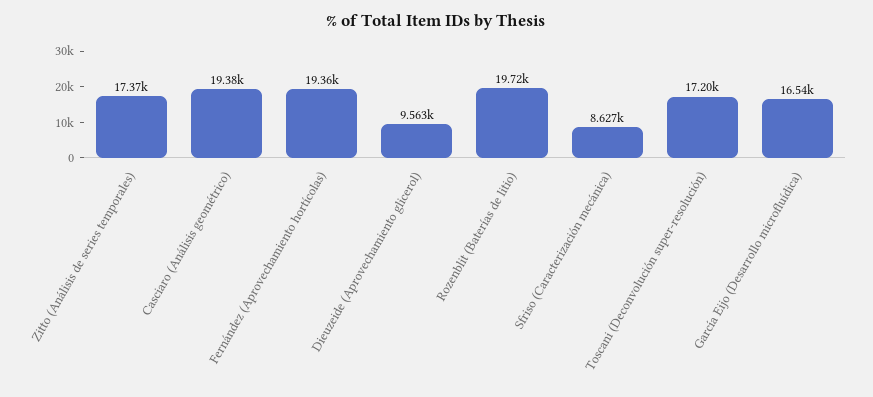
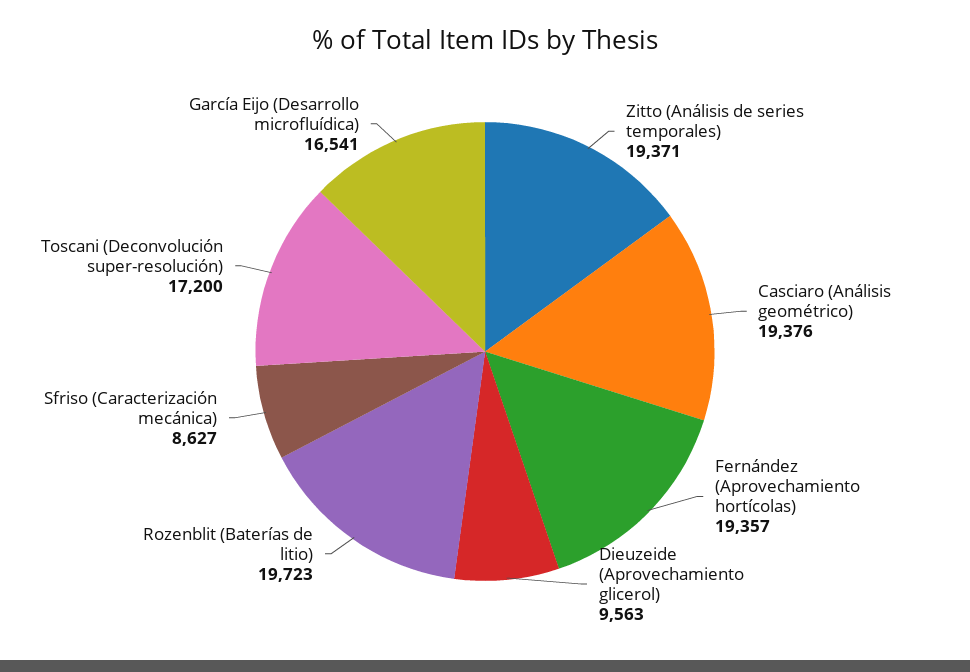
Zitto (Análisis de series temporales): 17370 -> 19371

